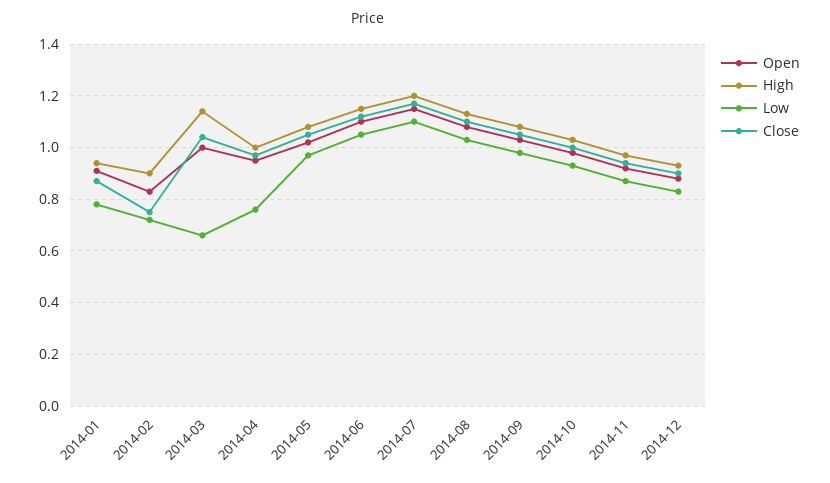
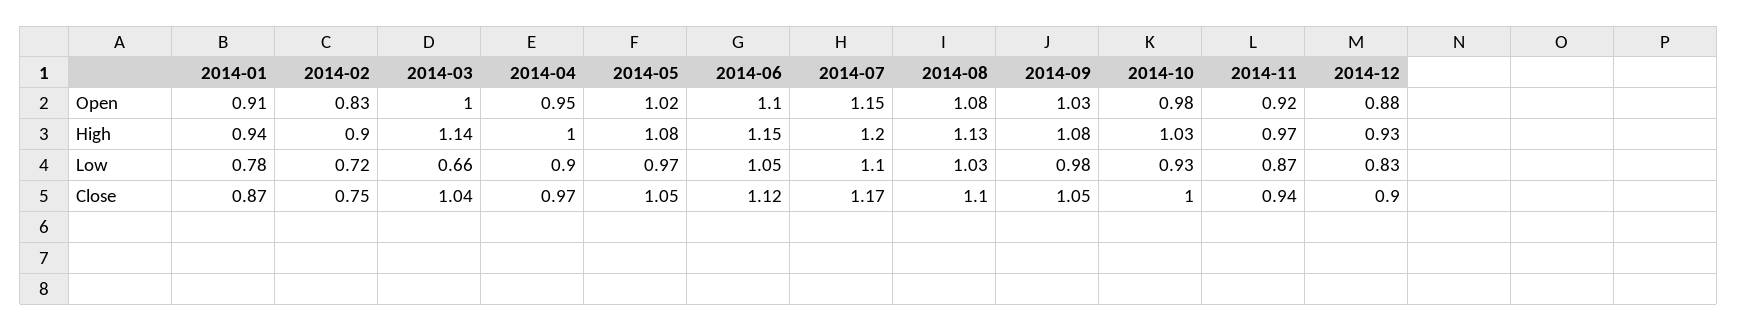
Low, 2014-04: 0.75 -> 0.9

